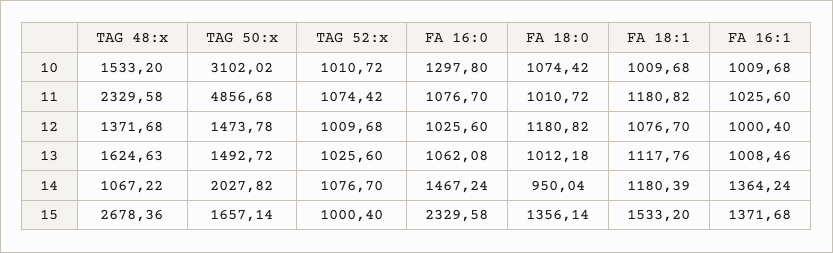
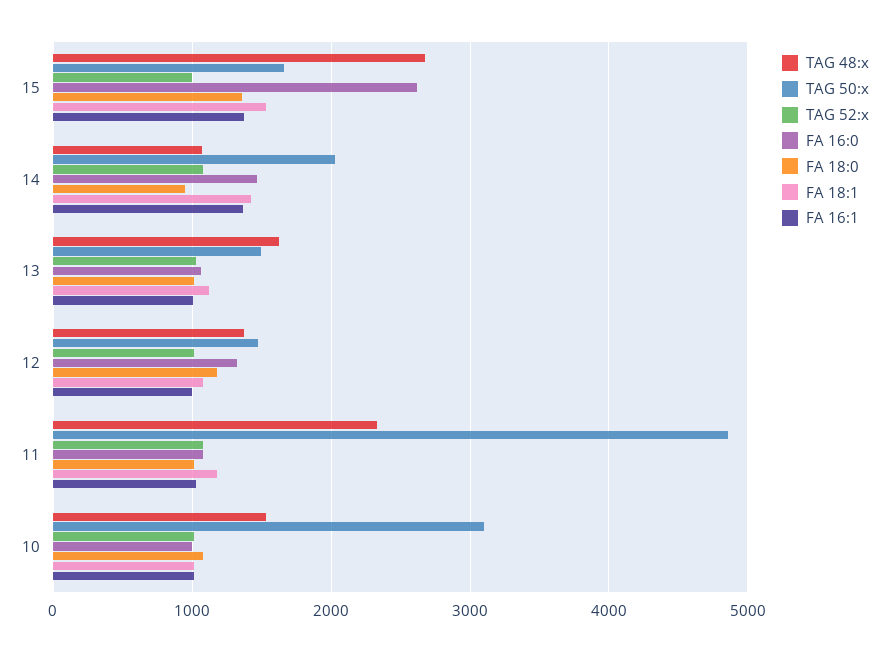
FA 16:0, 10: 1297.8 -> 1000
FA 16:0, 12: 1025.6 -> 1300
FA 18:1, 14: 1180.39 -> 1400
FA 16:0, 15: 2329.58 -> 2600

